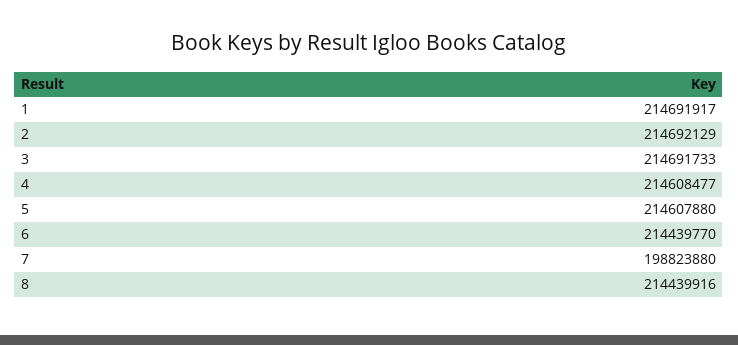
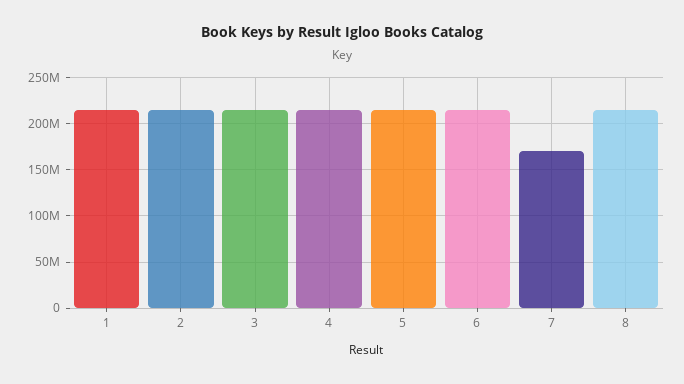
7: 198823880 -> 170000000

